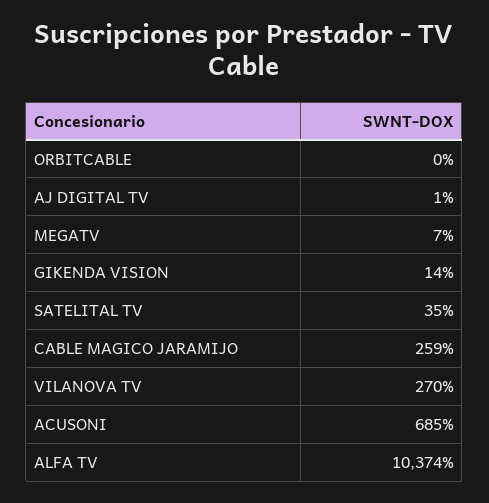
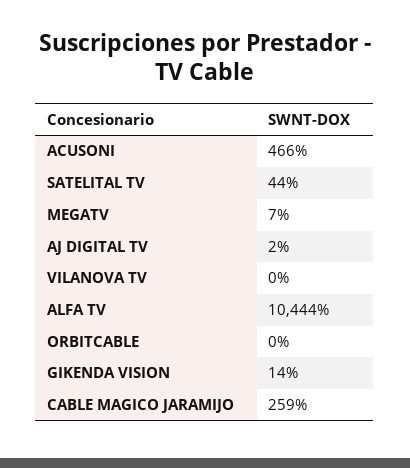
AJ DIGITAL TV: 1 -> 2
SATELITAL TV: 35 -> 44
VILANOVA TV: 270 -> 0
ACUSONI: 685 -> 466
ALFA TV: 10374 -> 10444

